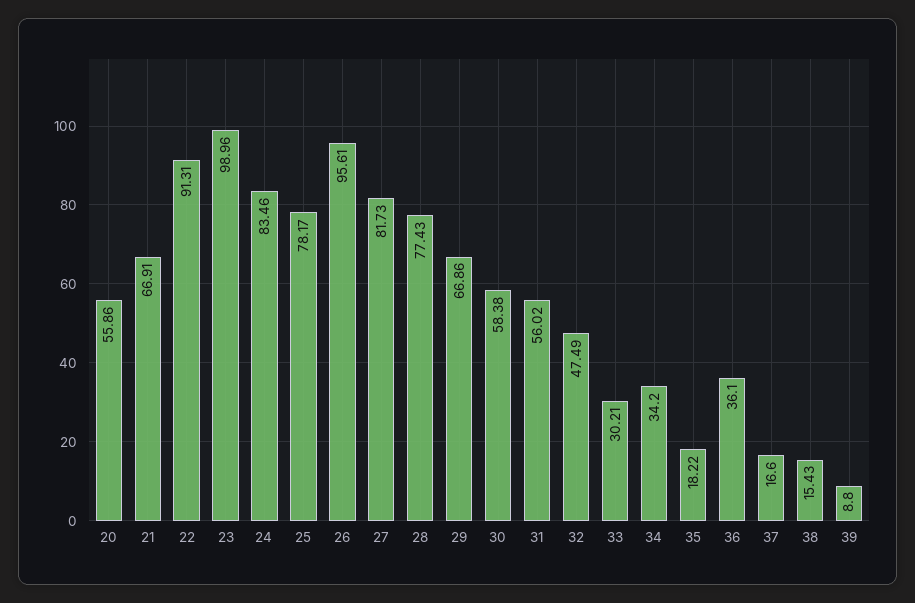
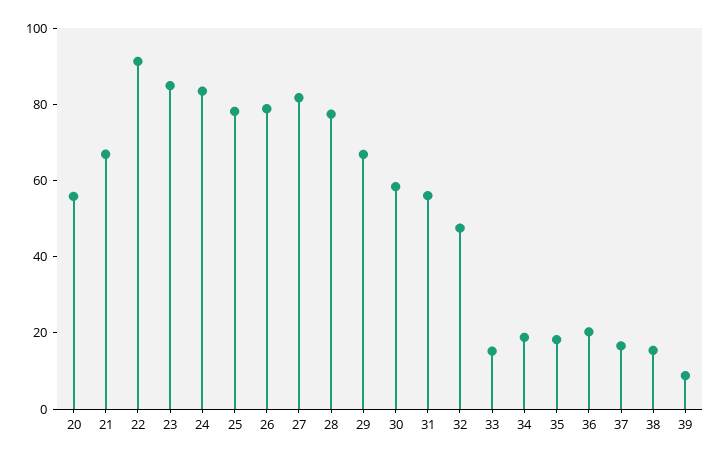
23: 98.96 -> 85
26: 95.61 -> 80
33: 30.21 -> 15
34: 34.2 -> 20
36: 36.1 -> 20

